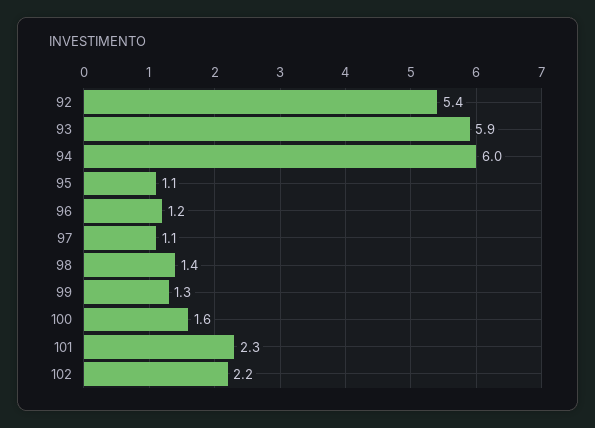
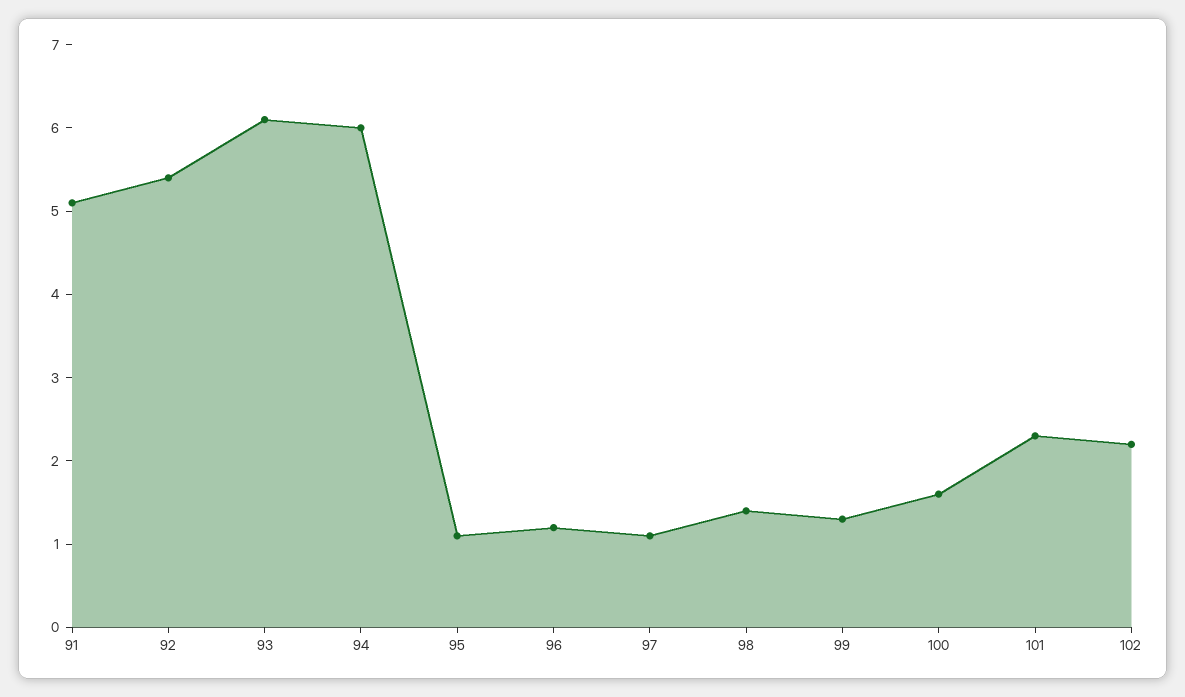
93: 5.9 -> 6.1
91: none -> 5.1

